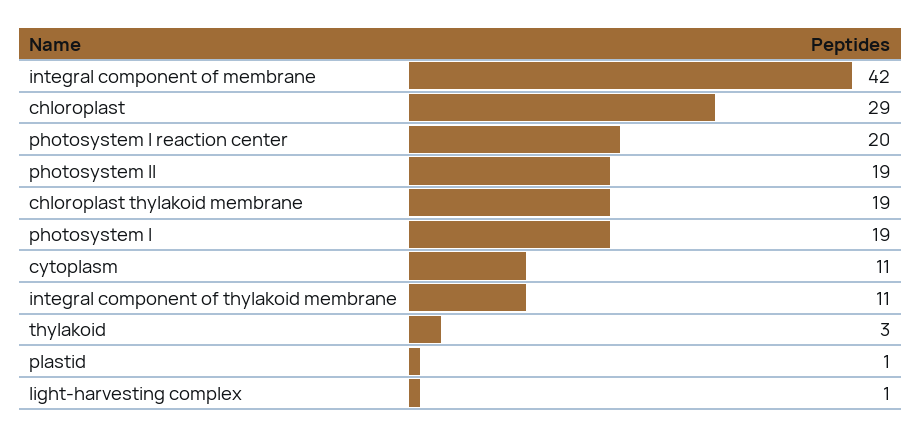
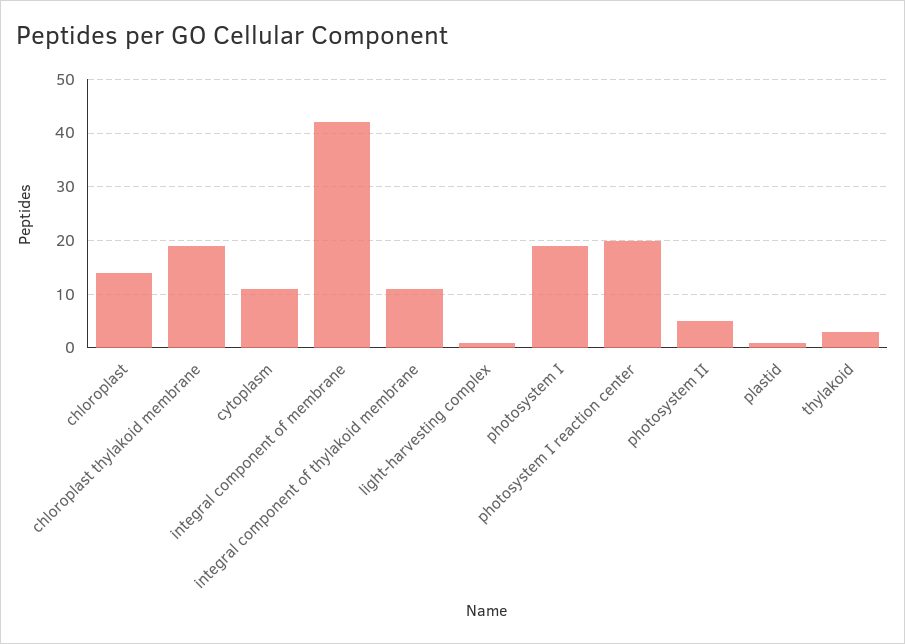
chloroplast: 29 -> 15
photosystem II: 19 -> 5

